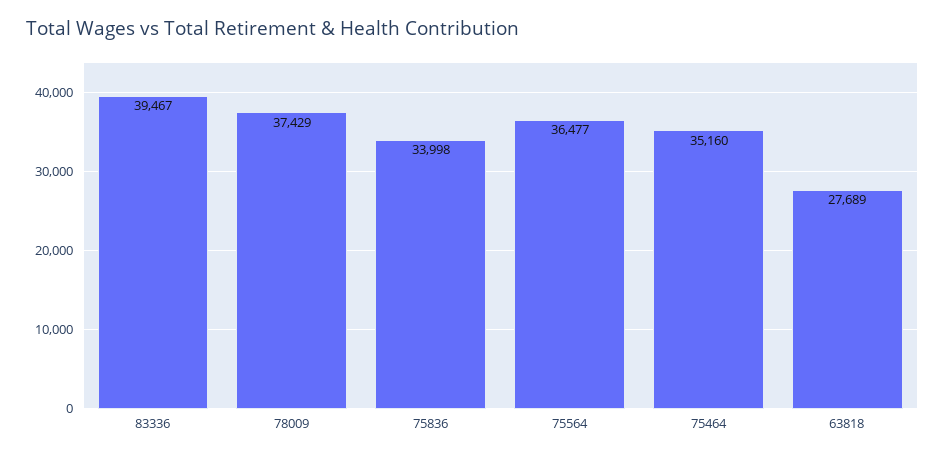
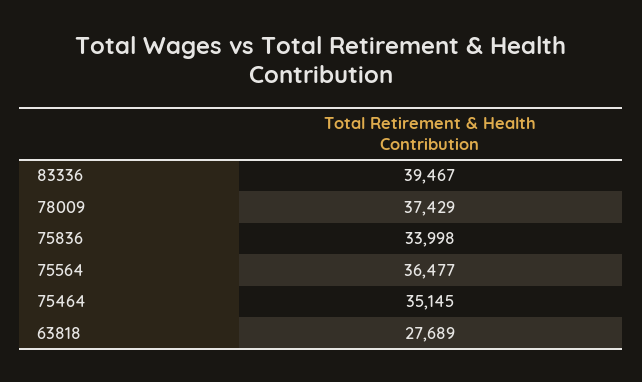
75464: 35160 -> 35145

